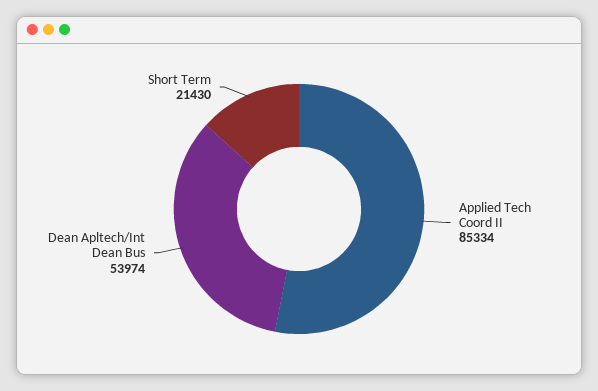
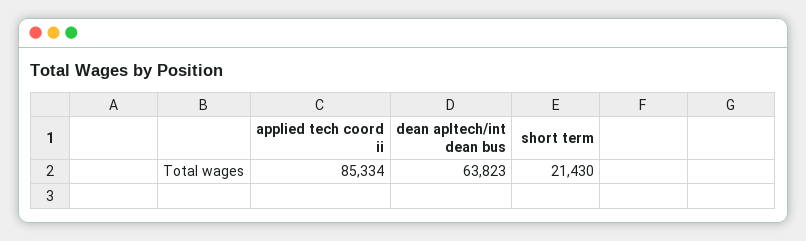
Dean Apltech/Int Dean Bus: 53974 -> 63823

